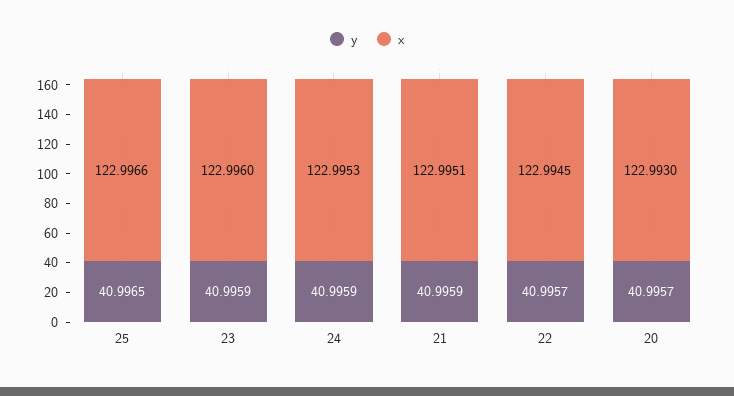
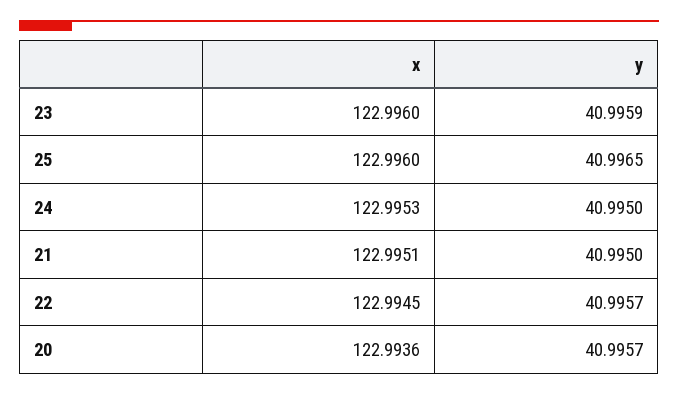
x, 25: 122.9966 -> 122.996
y, 24: 40.9959 -> 40.995
y, 21: 40.9959 -> 40.995
x, 20: 122.993 -> 122.9936

